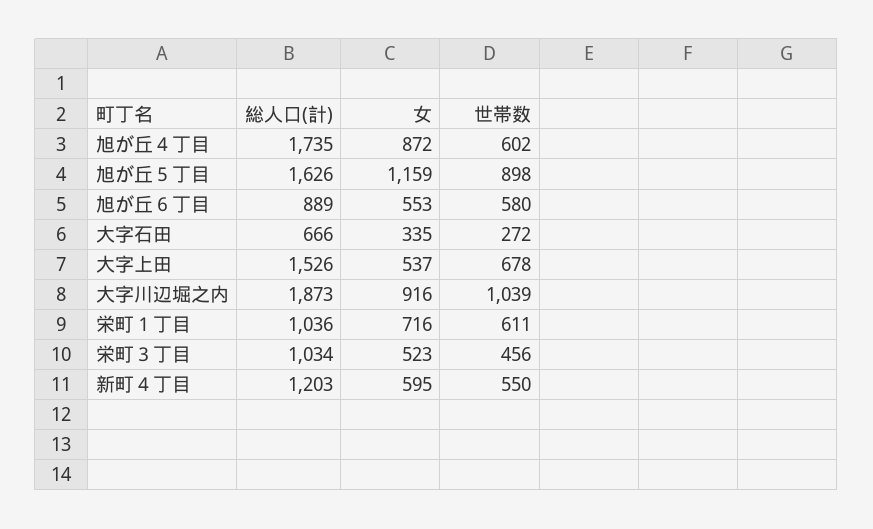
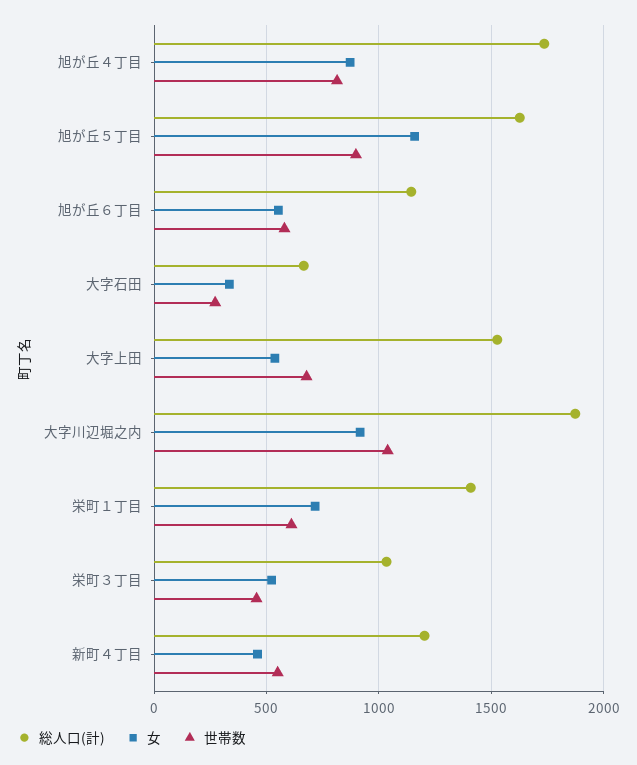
世帯数, 旭が丘４丁目: 602 -> 800
総人口(計), 旭が丘６丁目: 889 -> 1150
総人口(計), 栄町１丁目: 1036 -> 1400
女, 新町４丁目: 595 -> 450

